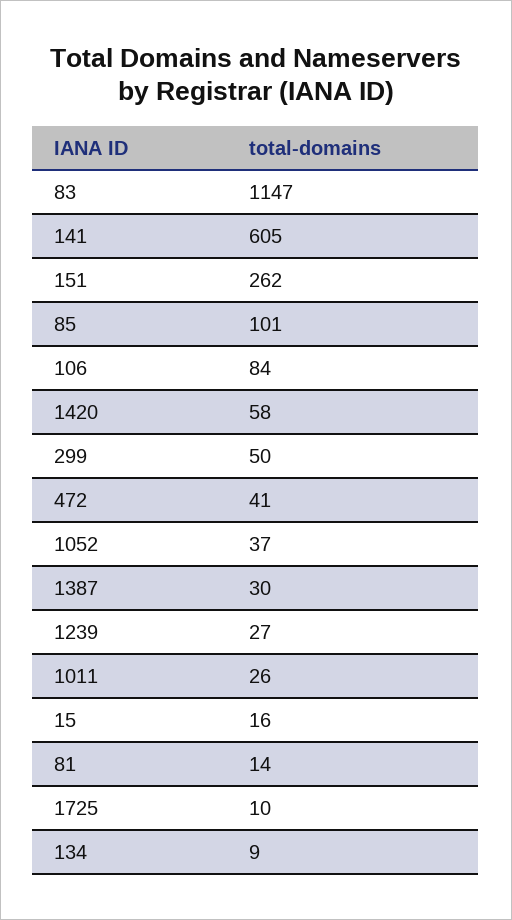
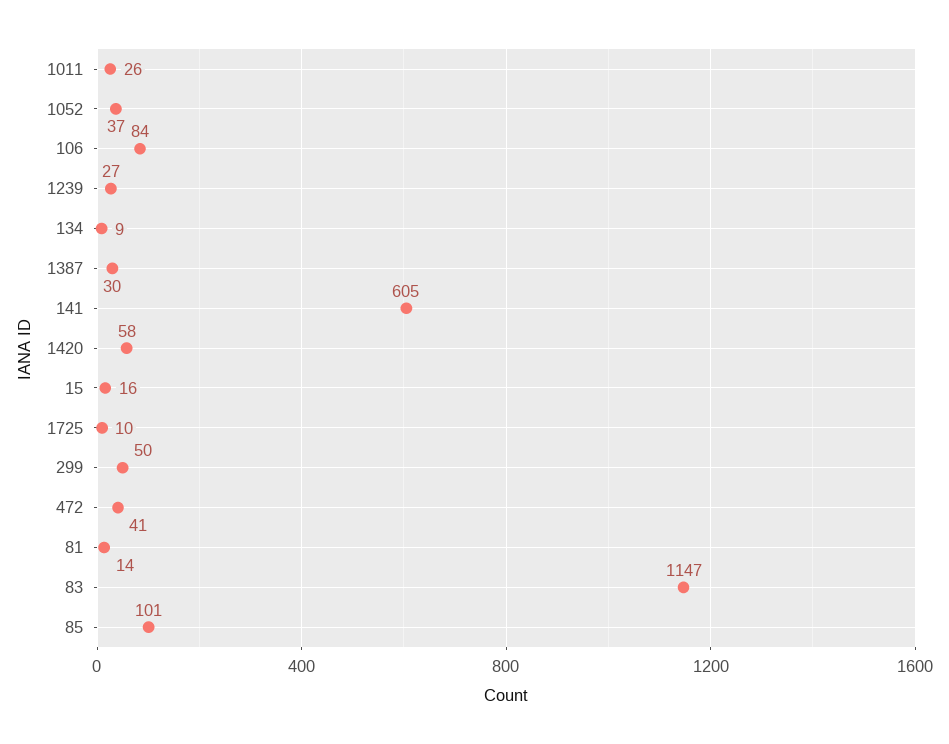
151: 262 -> none

